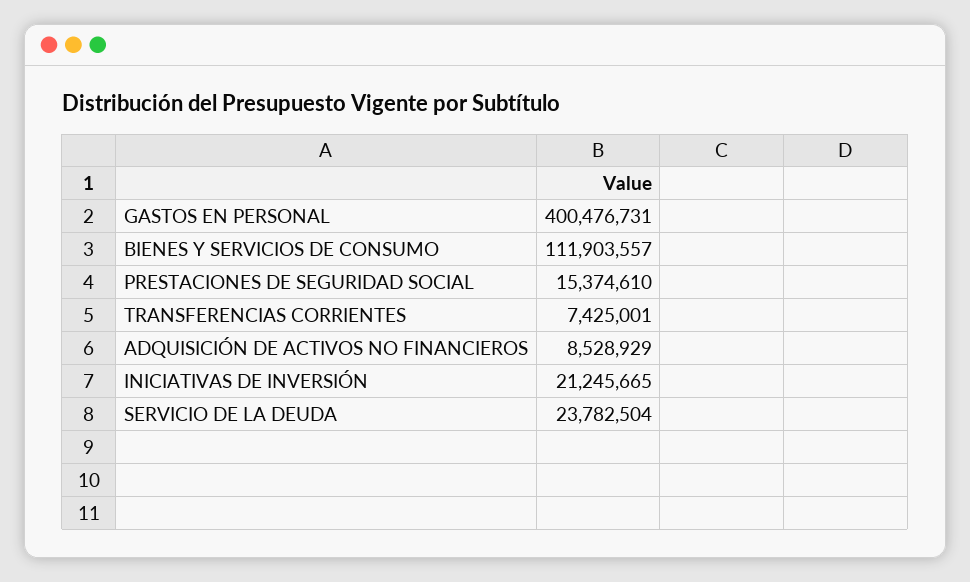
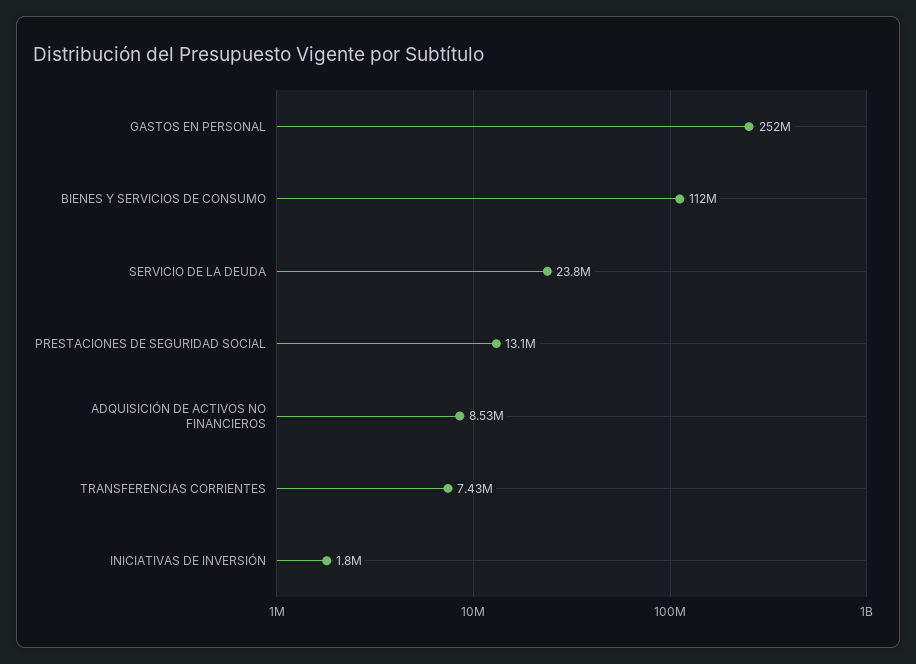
GASTOS EN PERSONAL: 400476731 -> 252000000
PRESTACIONES DE SEGURIDAD SOCIAL: 15374610 -> 13100000
INICIATIVAS DE INVERSIÓN: 21245665 -> 1800000

